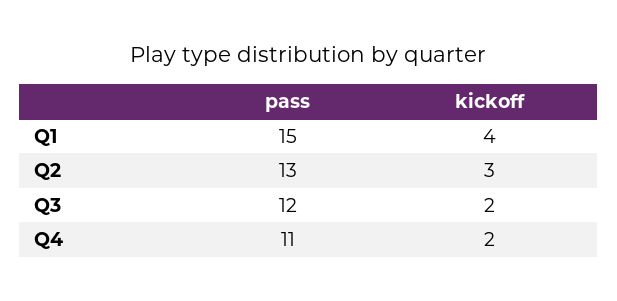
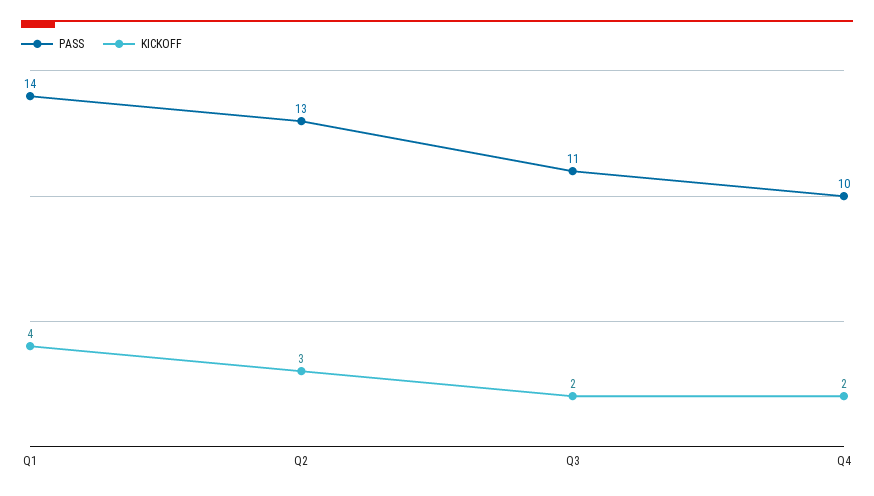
pass, Q1: 15 -> 14
pass, Q3: 12 -> 11
pass, Q4: 11 -> 10

